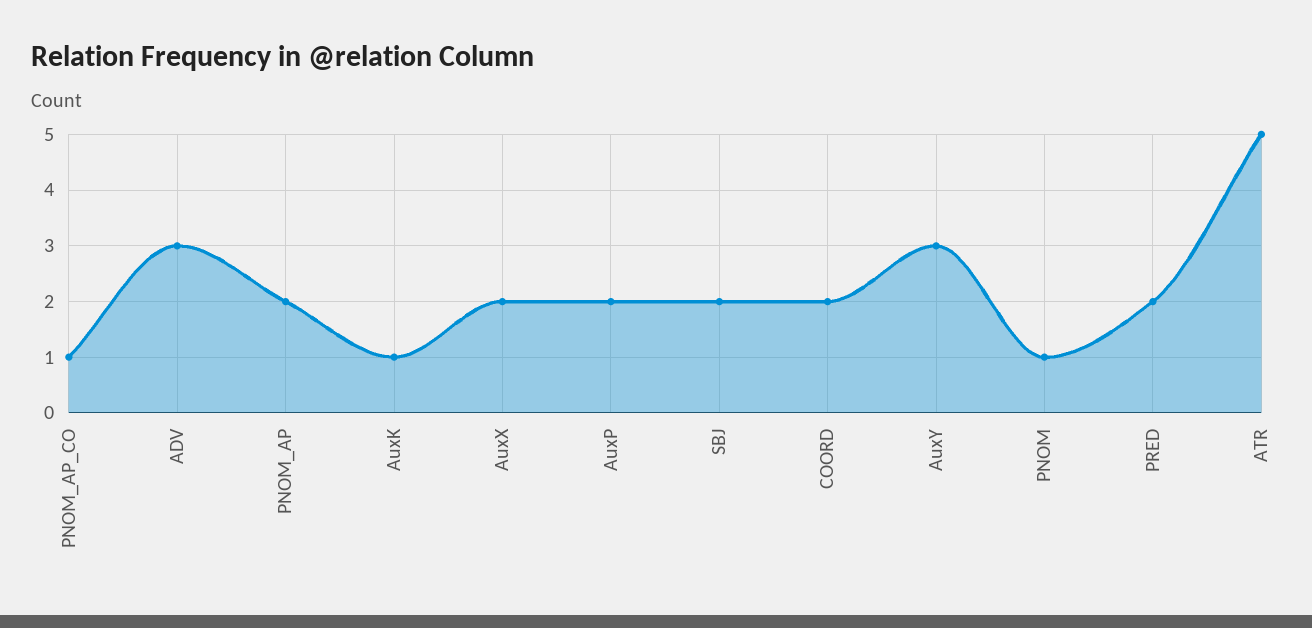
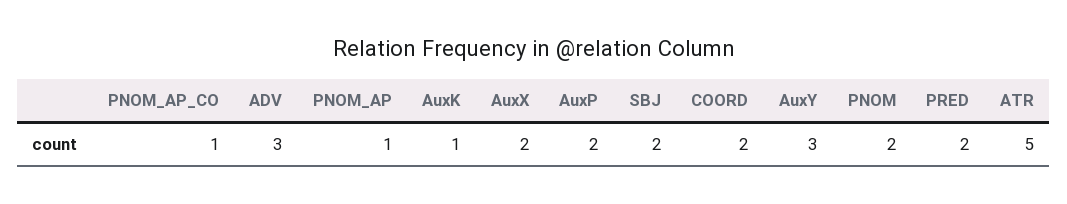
PNOM_AP: 2 -> 1
PNOM: 1 -> 2

